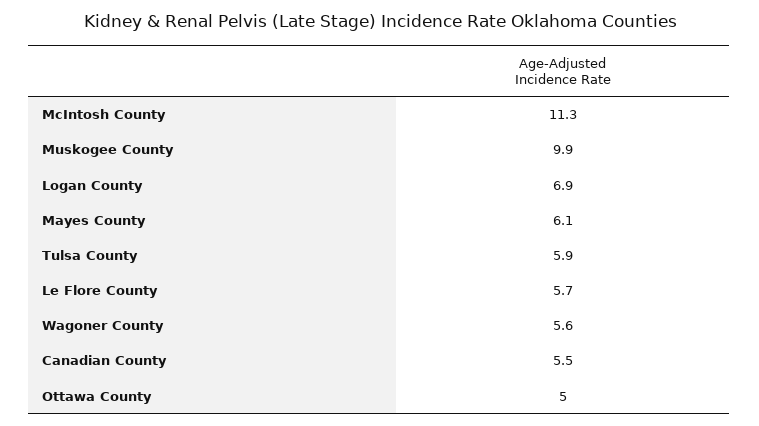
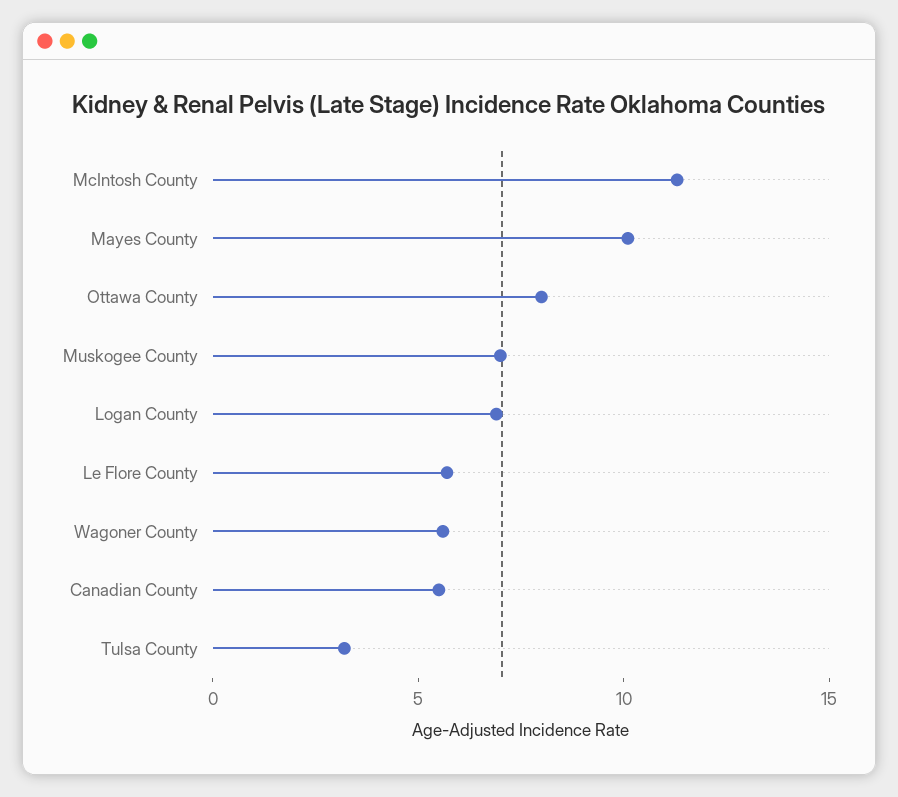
Muskogee County: 9.9 -> 7
Mayes County: 6.1 -> 10
Tulsa County: 5.9 -> 3
Ottawa County: 5 -> 8

